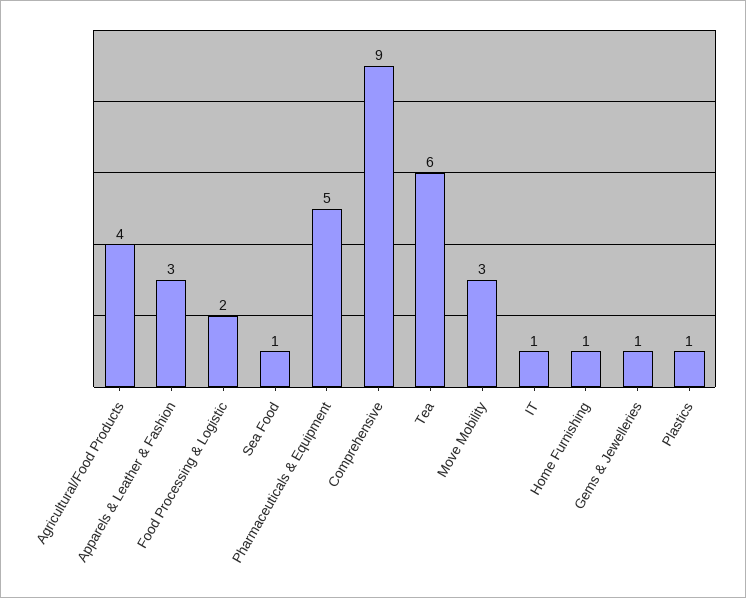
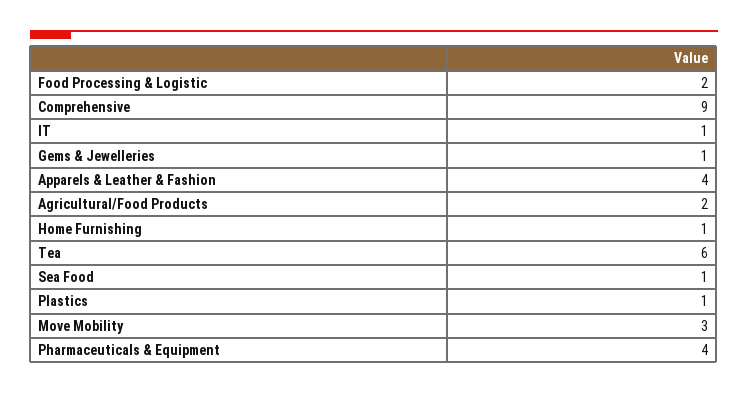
Agricultural/Food Products: 4 -> 2
Apparels & Leather & Fashion: 3 -> 4
Pharmaceuticals & Equipment: 5 -> 4

